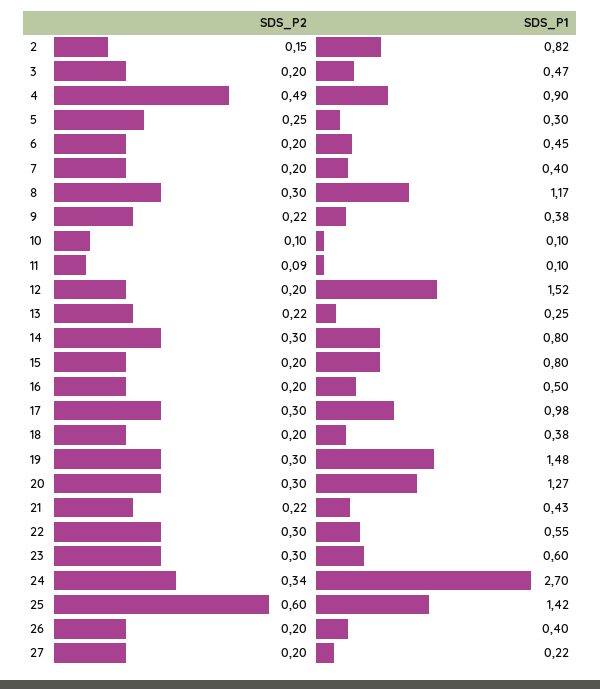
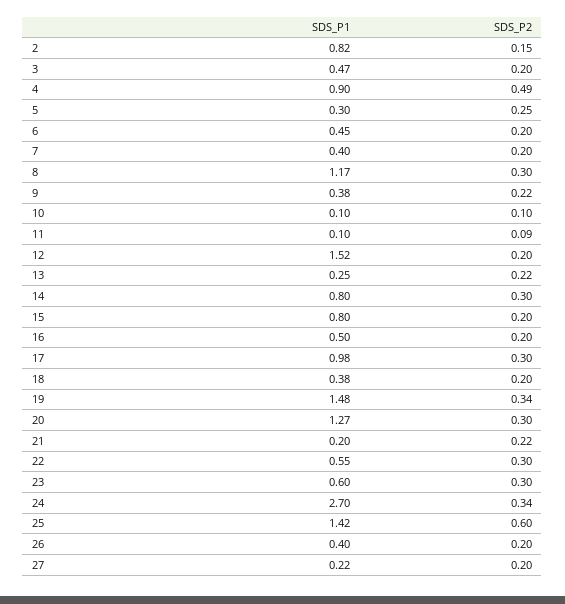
SDS_P2, 19: 0.3 -> 0.34
SDS_P1, 21: 0.43 -> 0.2

